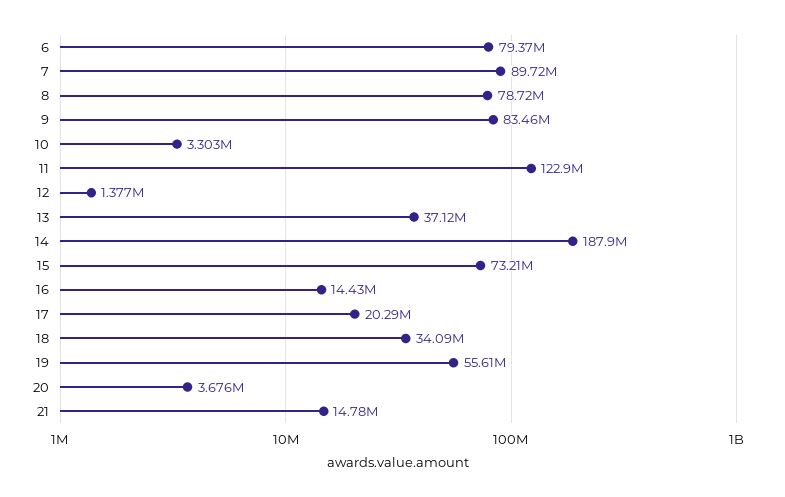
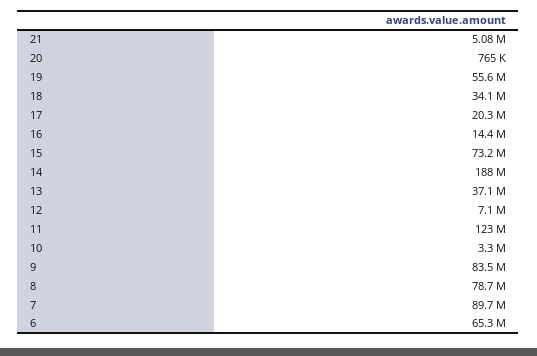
6: 79370000 -> 65300000
12: 1377000 -> 7100000
20: 3676000 -> 765000
21: 14780000 -> 5080000

